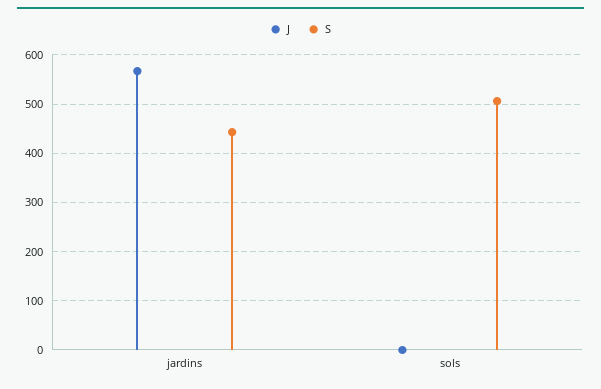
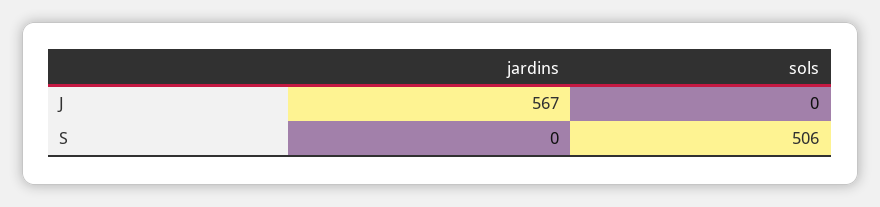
S, jardins: 440 -> 0

